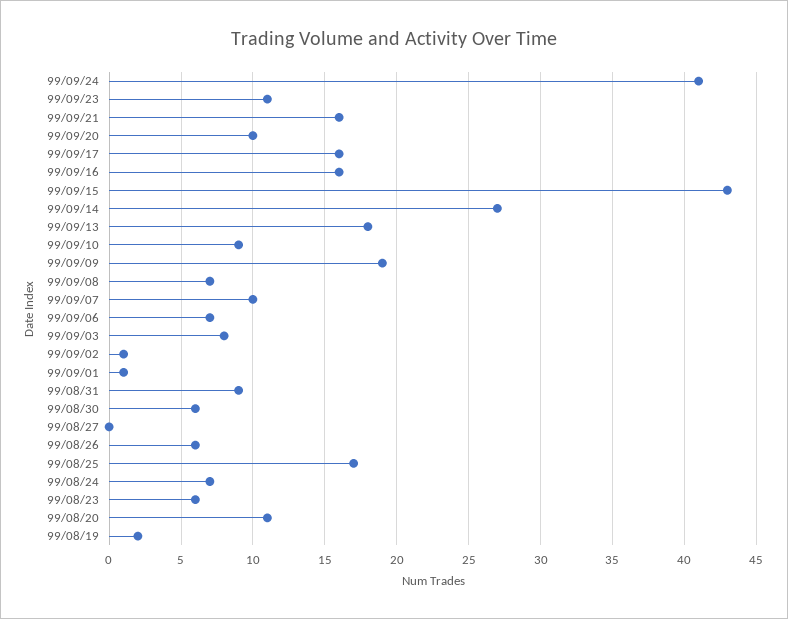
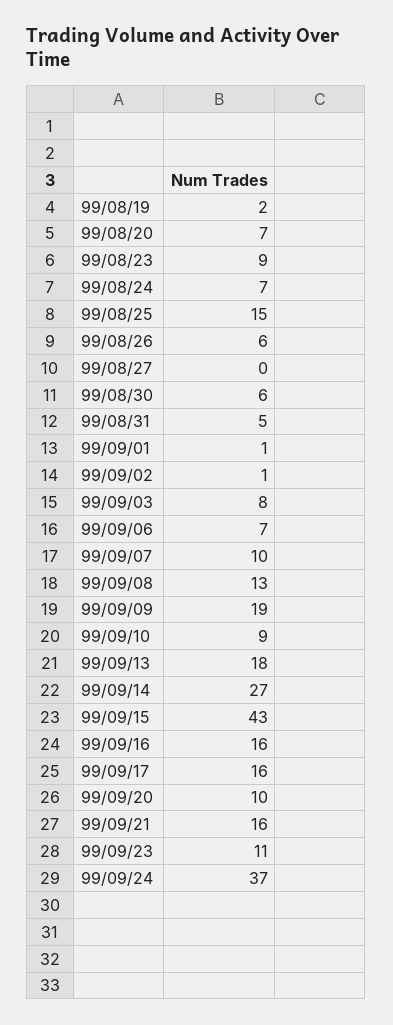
99/09/24: 41 -> 37
99/09/08: 7 -> 13
99/08/31: 9 -> 5
99/08/25: 17 -> 15
99/08/23: 6 -> 9
99/08/20: 11 -> 7

